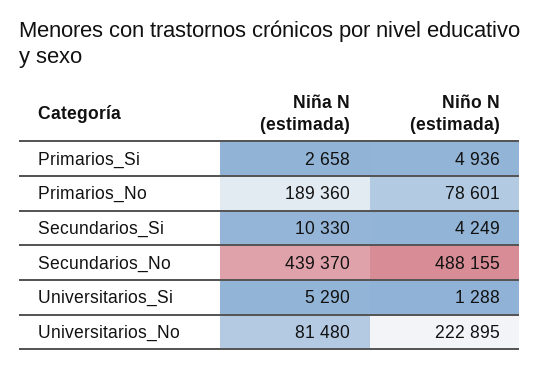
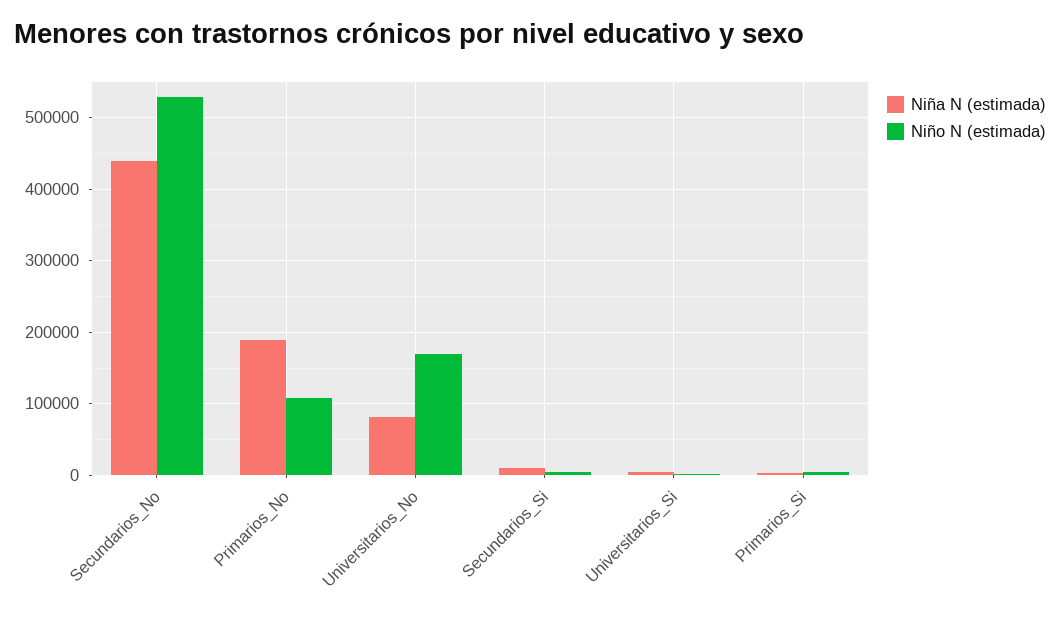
Niño N (estimada), Primarios_No: 78601 -> 110000
Niño N (estimada), Secundarios_No: 488155 -> 530000
Niño N (estimada), Universitarios_No: 222895 -> 170000

